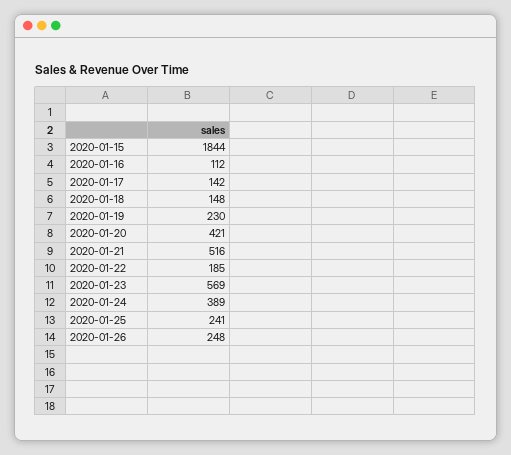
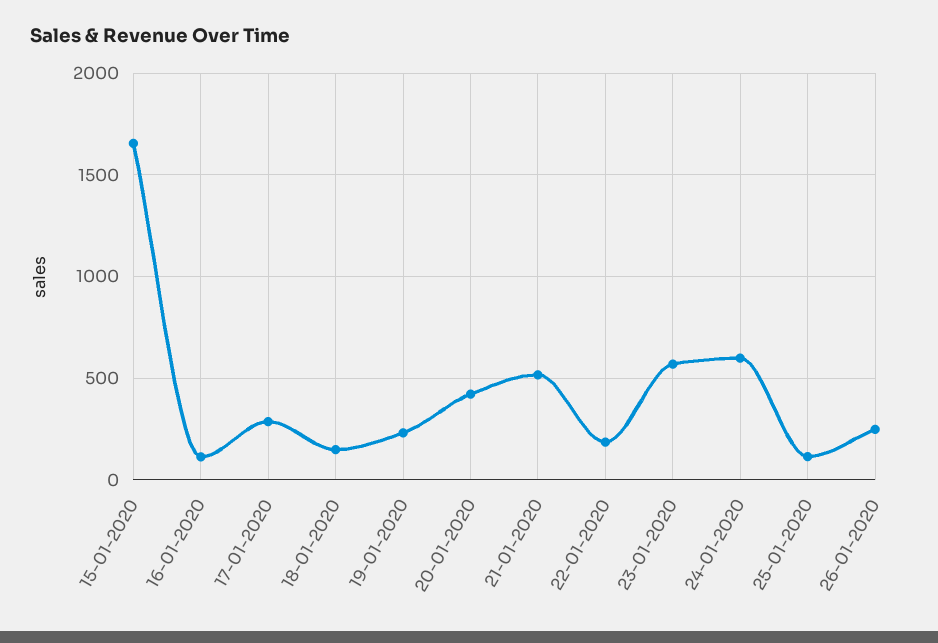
2020-01-15: 1844 -> 1650
2020-01-17: 142 -> 300
2020-01-24: 389 -> 600
2020-01-25: 241 -> 100

